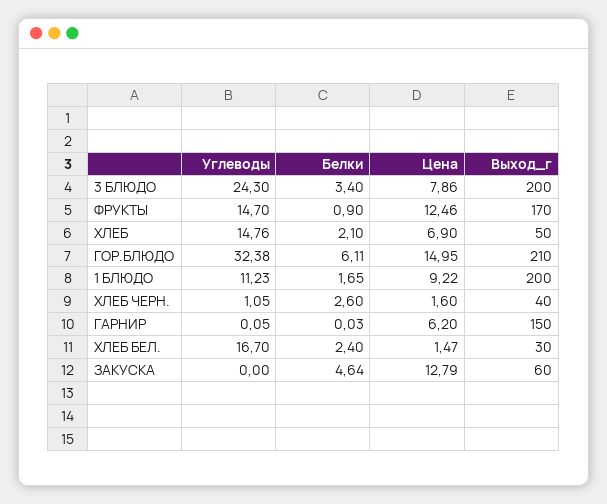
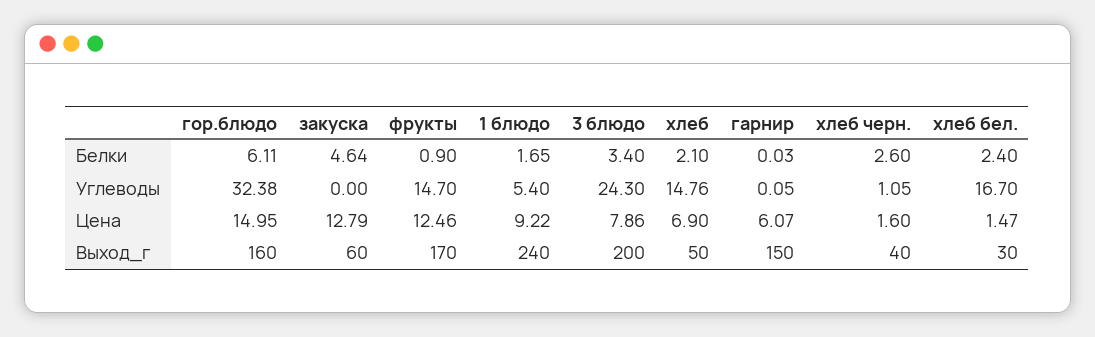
Выход_г, ГОР.БЛЮДО: 210 -> 160
Углеводы, 1 БЛЮДО: 11.23 -> 5.4
Выход_г, 1 БЛЮДО: 200 -> 240
Цена, ГАРНИР: 6.2 -> 6.07

